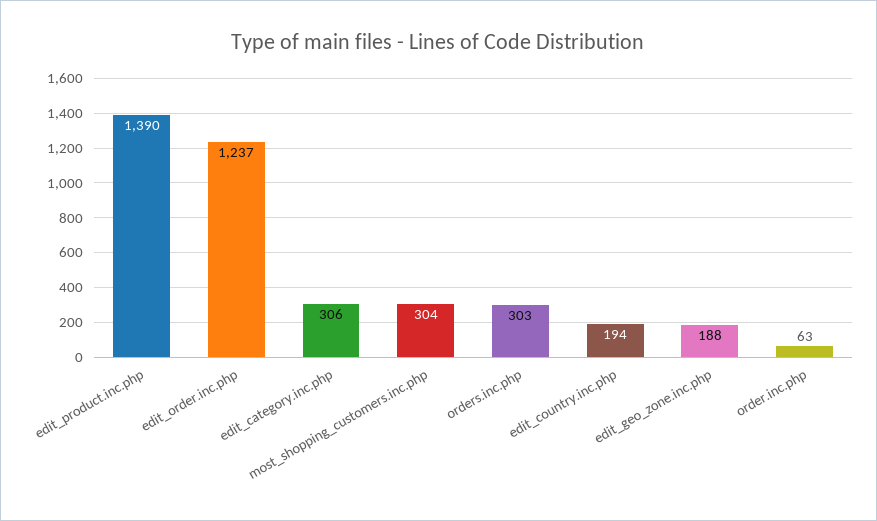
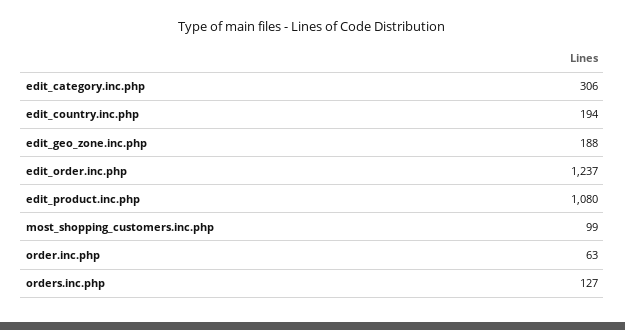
edit_product.inc.php: 1390 -> 1080
most_shopping_customers.inc.php: 304 -> 99
orders.inc.php: 303 -> 127

